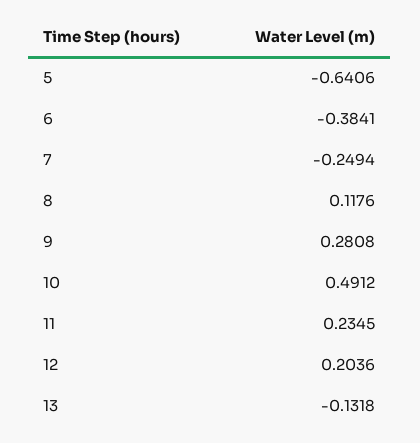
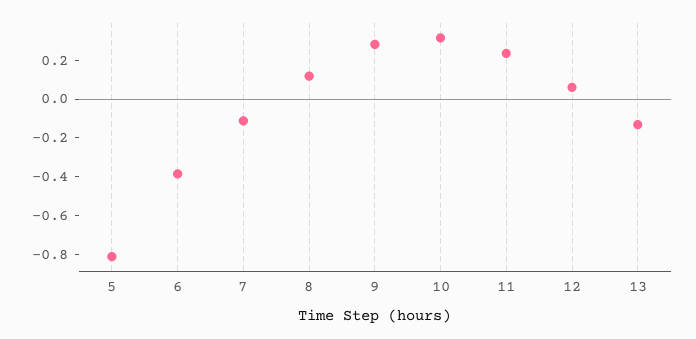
5: -0.6406 -> -0.8
7: -0.2494 -> -0.1
10: 0.4912 -> 0.3
12: 0.2036 -> 0.05

